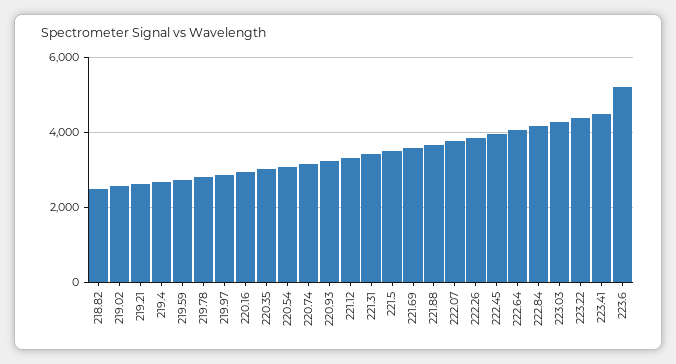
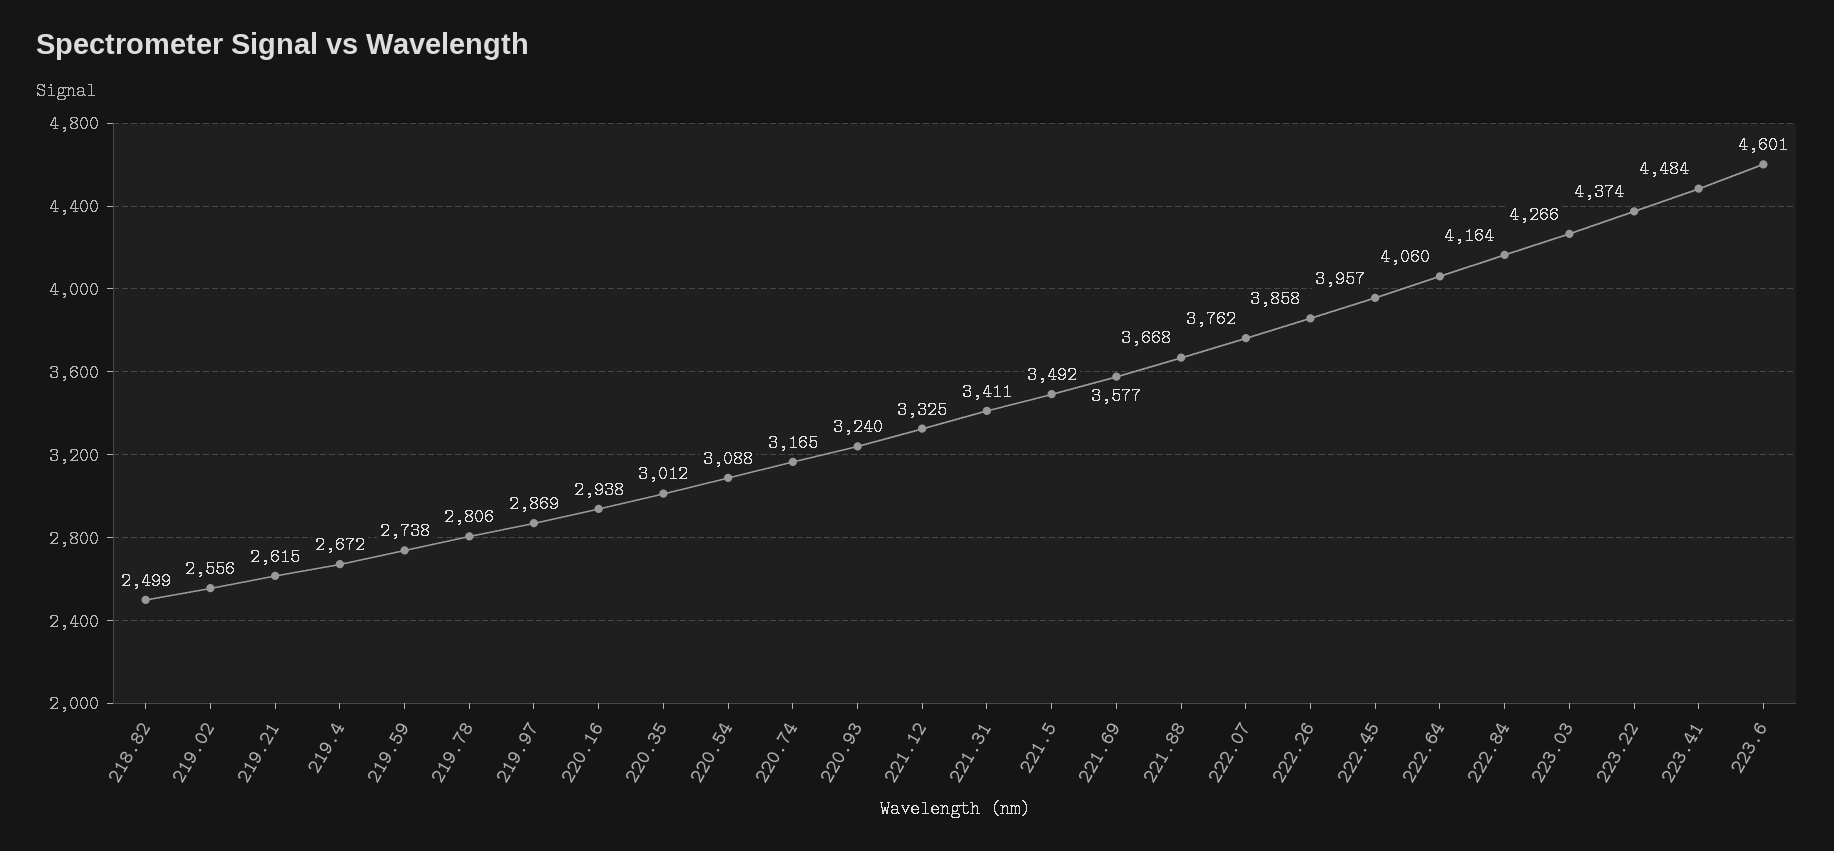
223.6: 5200 -> 4601

